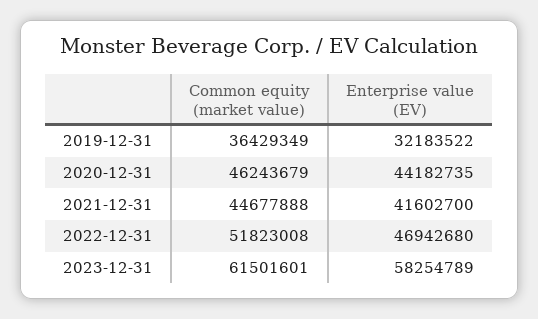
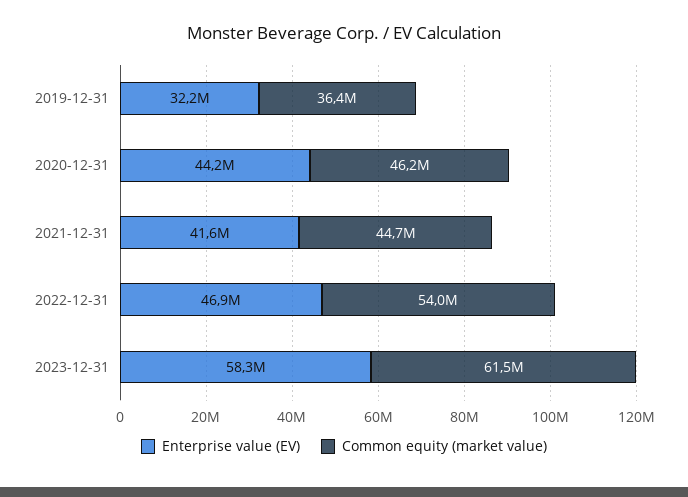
Common equity (market value), 2022-12-31: 51823008 -> 54000000

